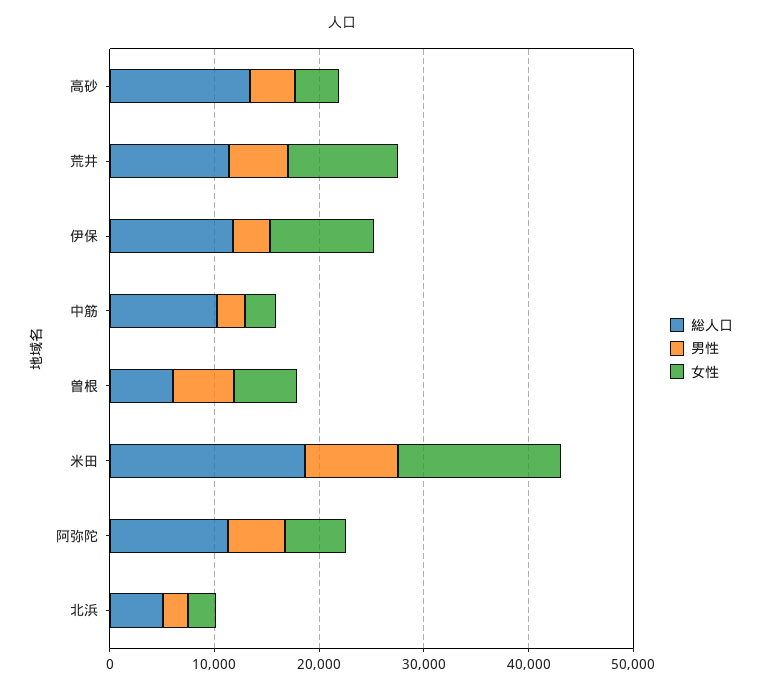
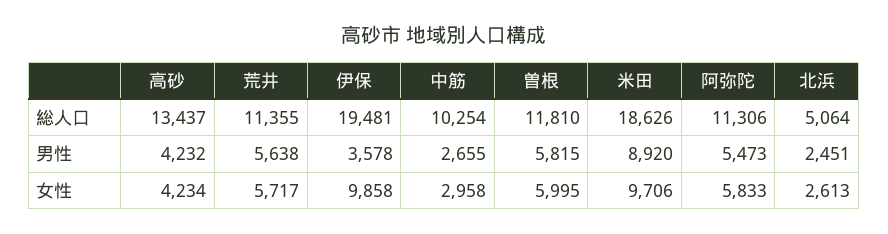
女性, 荒井: 10000 -> 5717
総人口, 伊保: 12000 -> 19481
総人口, 曽根: 6000 -> 11810
女性, 米田: 16000 -> 9706

